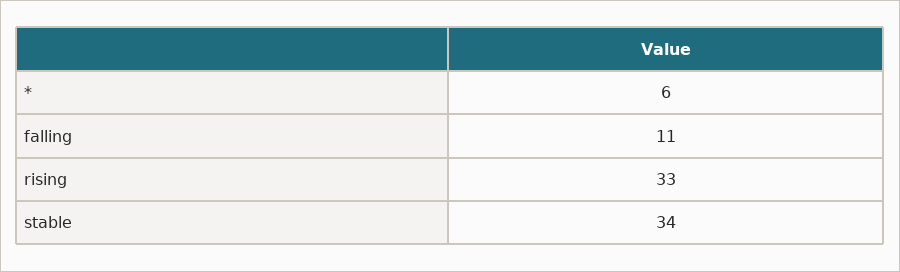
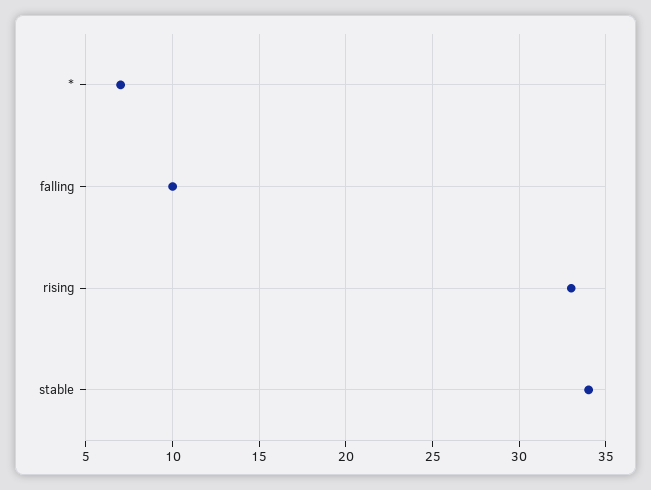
*: 6 -> 7
falling: 11 -> 10

